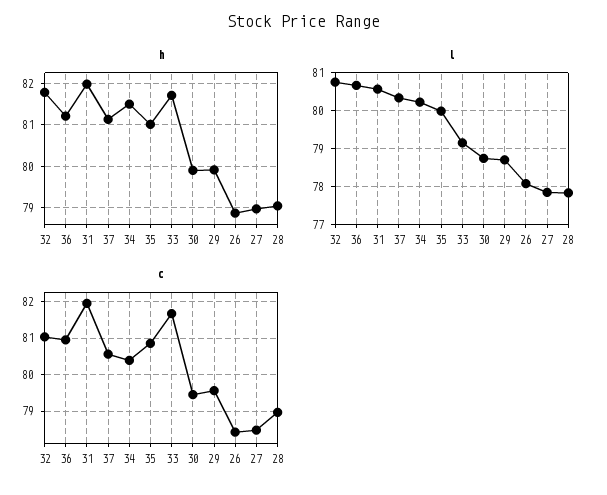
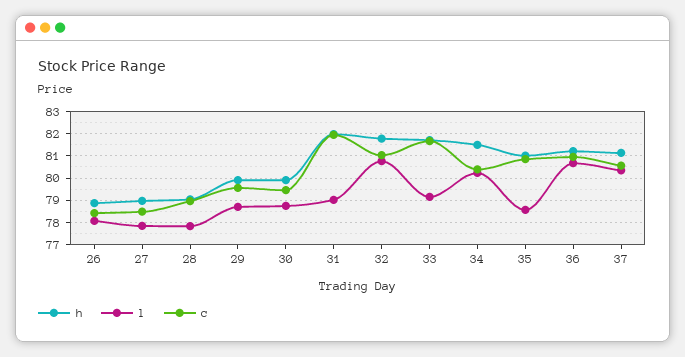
l, 31: 80.6 -> 79
l, 35: 80 -> 78.5

